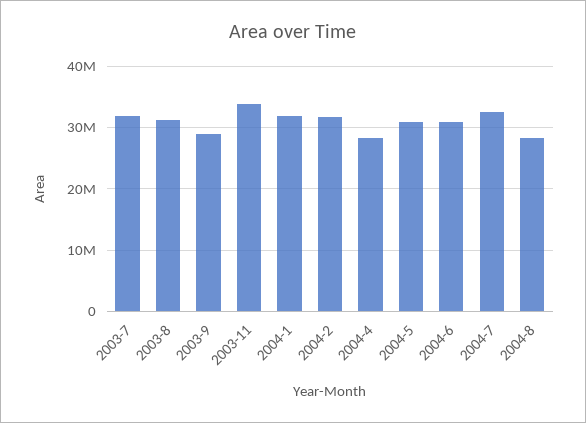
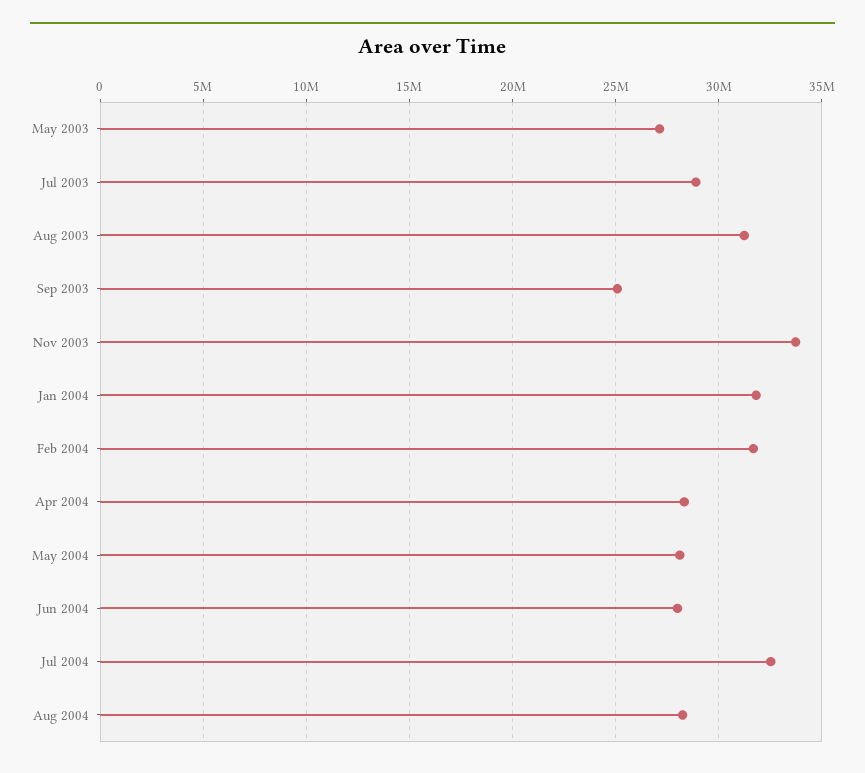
2003-7: 32000000 -> 29000000
2003-9: 29000000 -> 25000000
2004-5: 31000000 -> 28000000
2004-6: 31000000 -> 28000000
May 2003: none -> 27000000

